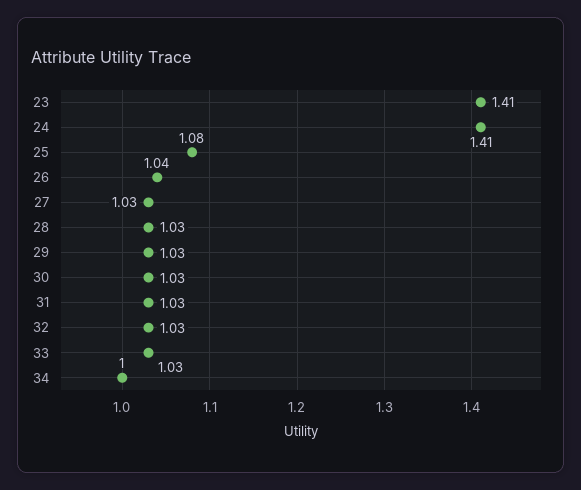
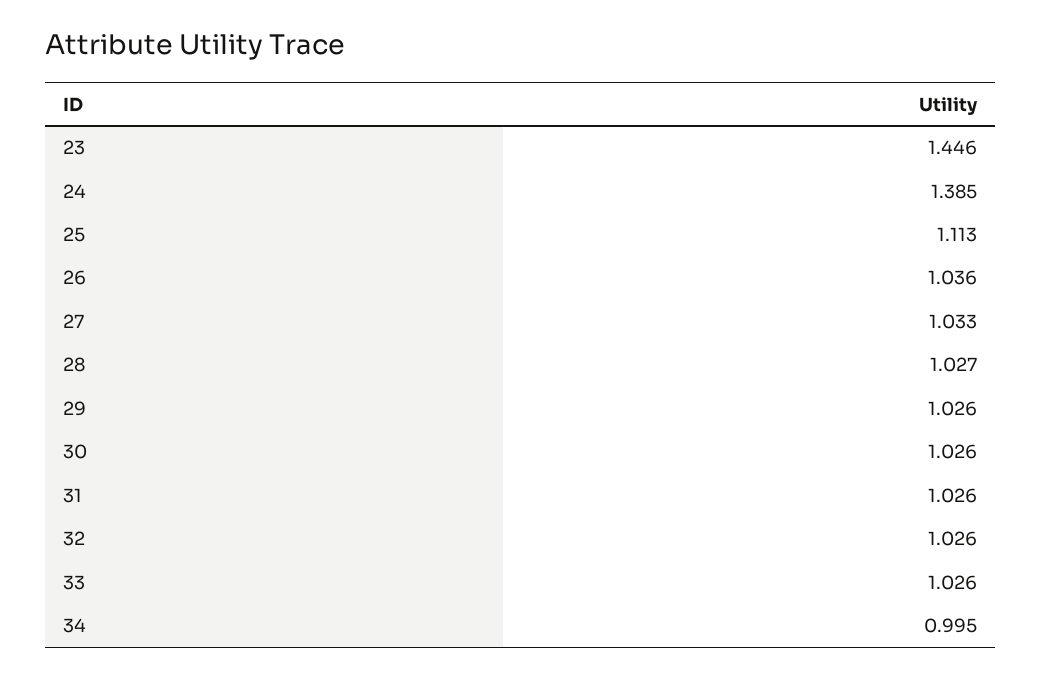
23: 1.41 -> 1.446
24: 1.41 -> 1.385
25: 1.08 -> 1.113

